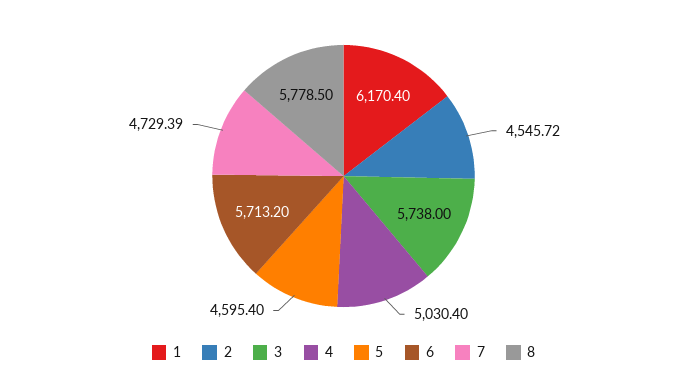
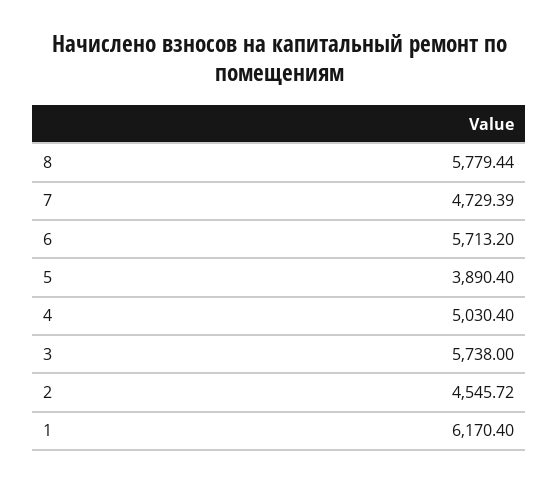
5: 4595.4 -> 3890.4
8: 5778.5 -> 5779.44

